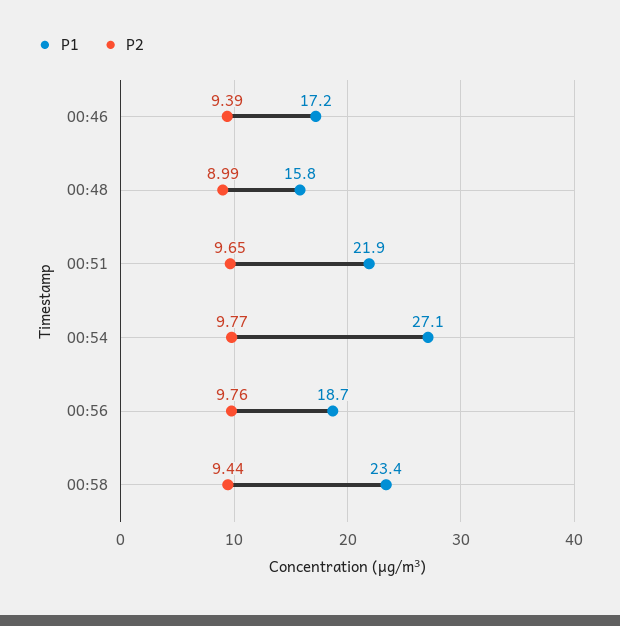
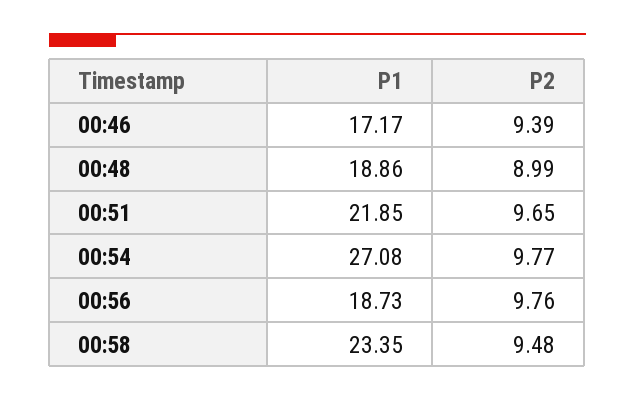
P1, 00:48: 15.8 -> 18.86
P2, 00:58: 9.44 -> 9.48

